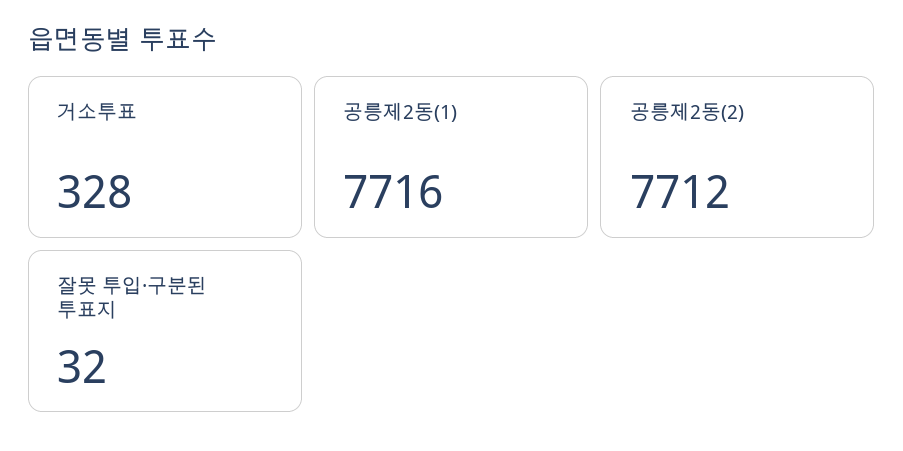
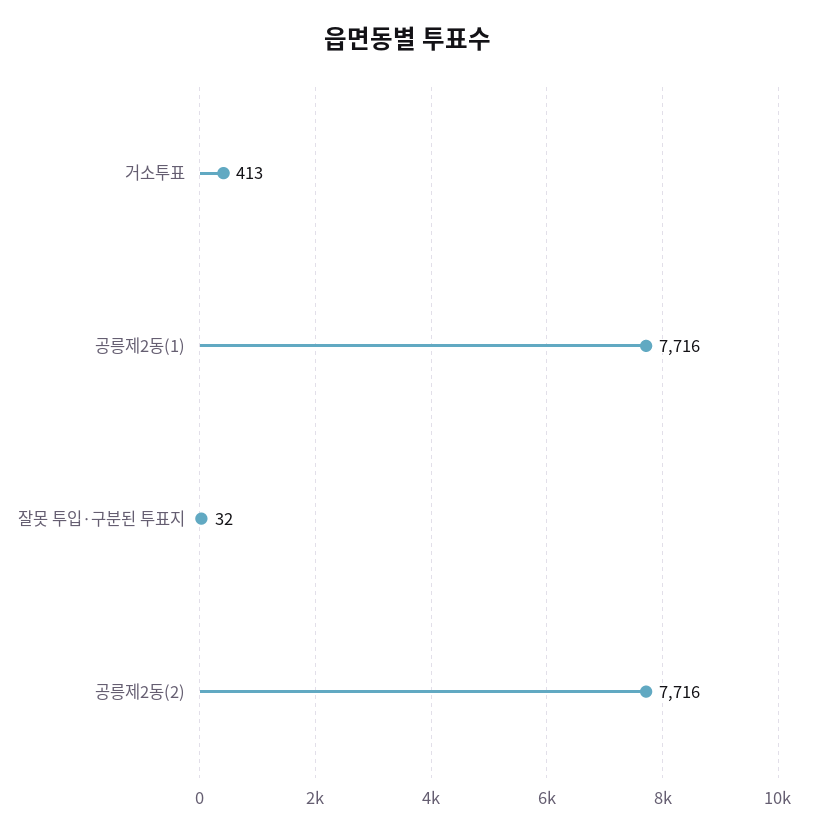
거소투표: 328 -> 413
공릉제2동(2): 7712 -> 7716

